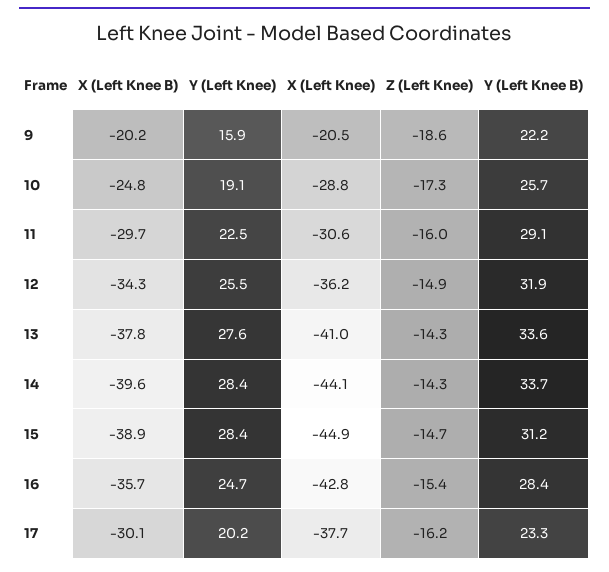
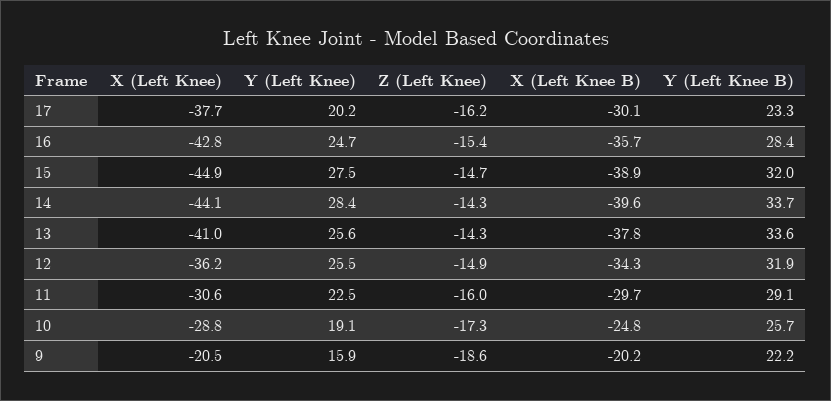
Y (Left Knee), 13: 27.6 -> 25.6
Y (Left Knee), 15: 28.4 -> 27.5
Y (Left Knee B), 15: 31.2 -> 32

